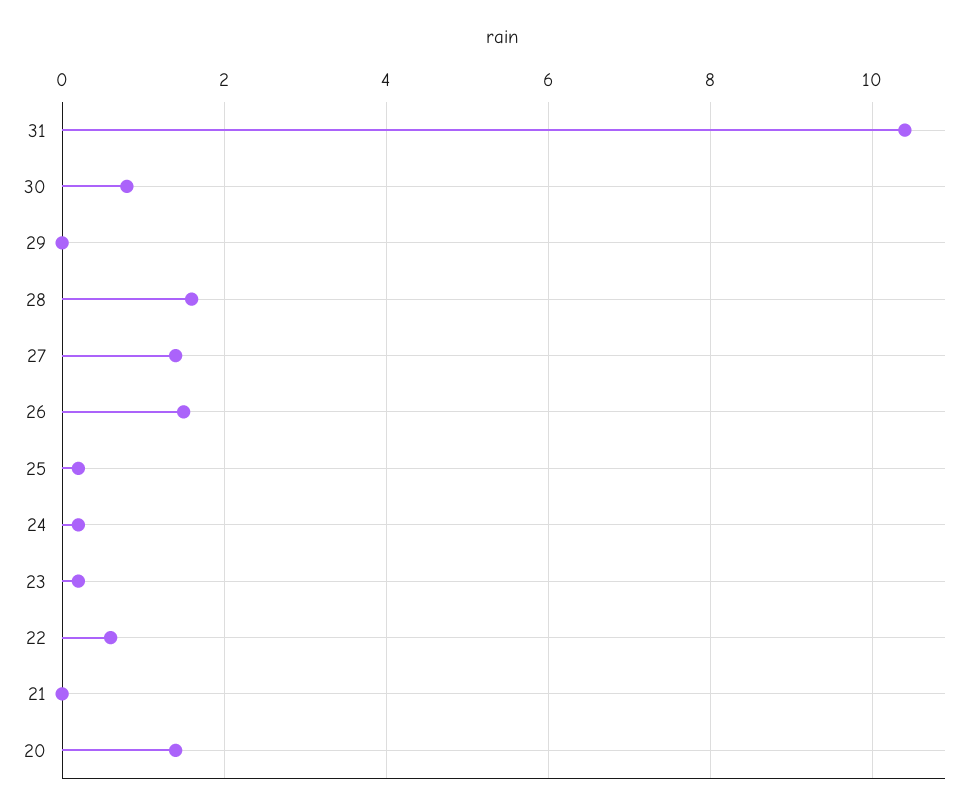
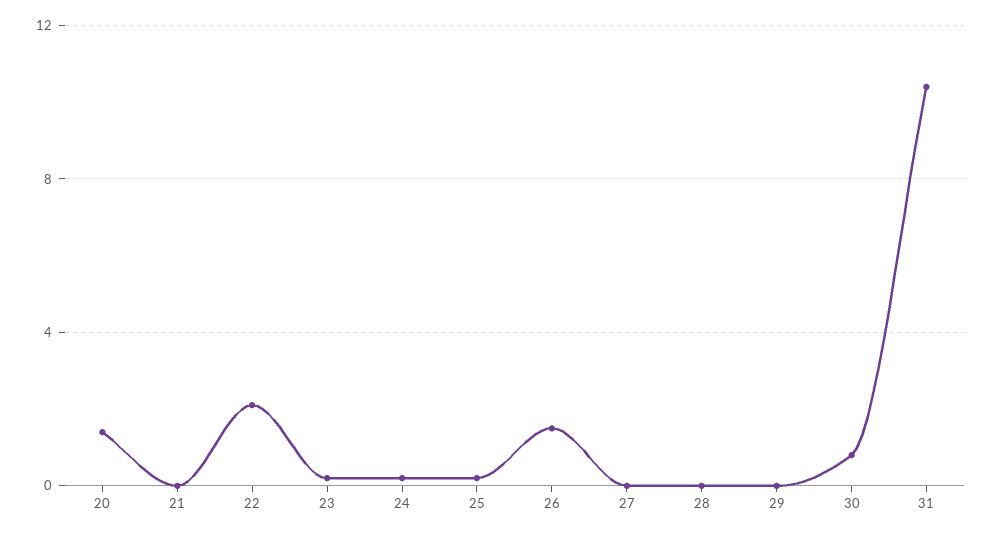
28: 1.5 -> 0
27: 1.5 -> 0
22: 0.5 -> 2

